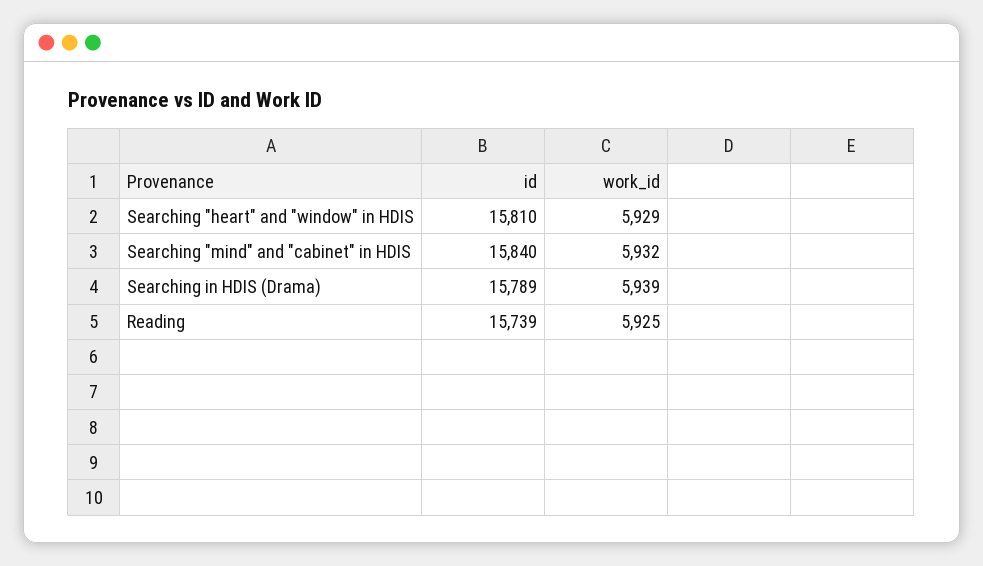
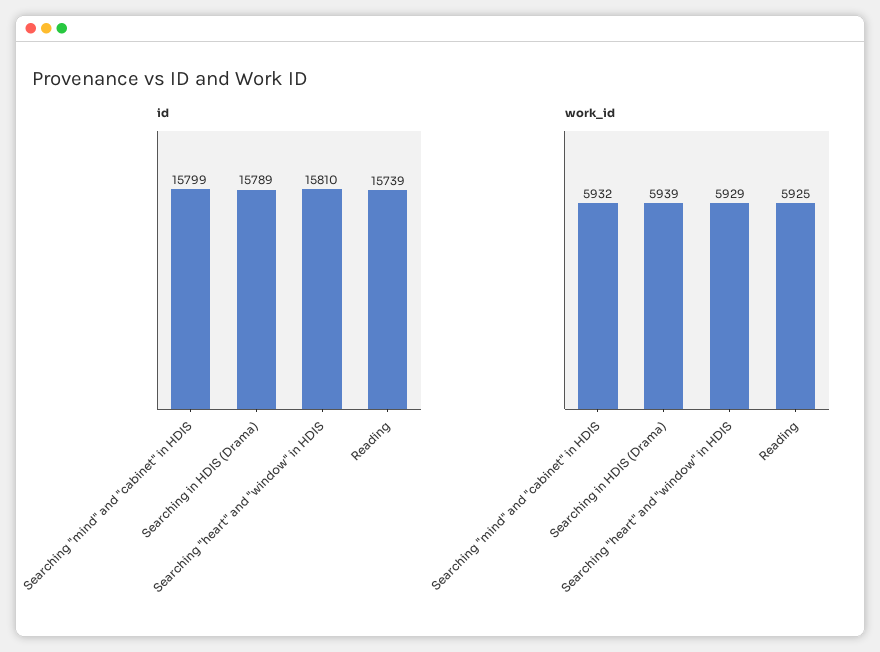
id, Searching "mind" and "cabinet" in HDIS: 15840 -> 15799

